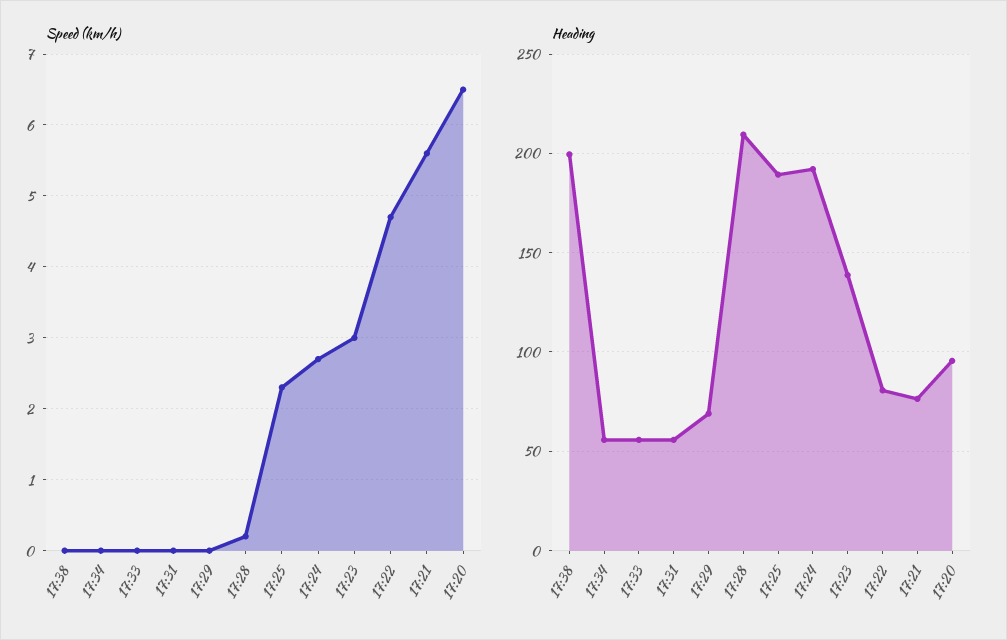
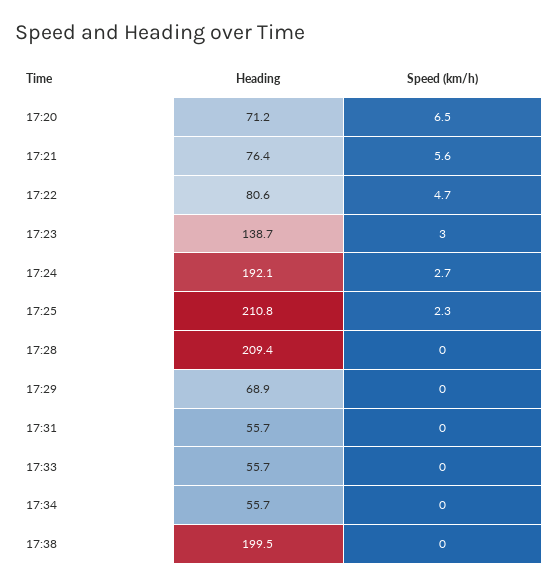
Speed (km/h), 17:28: 0.2 -> 0
Heading, 17:25: 190 -> 210.8
Heading, 17:20: 95 -> 71.2

